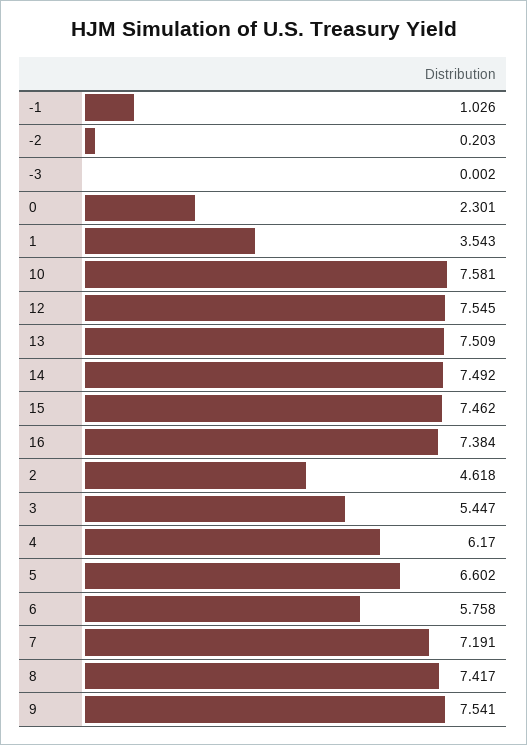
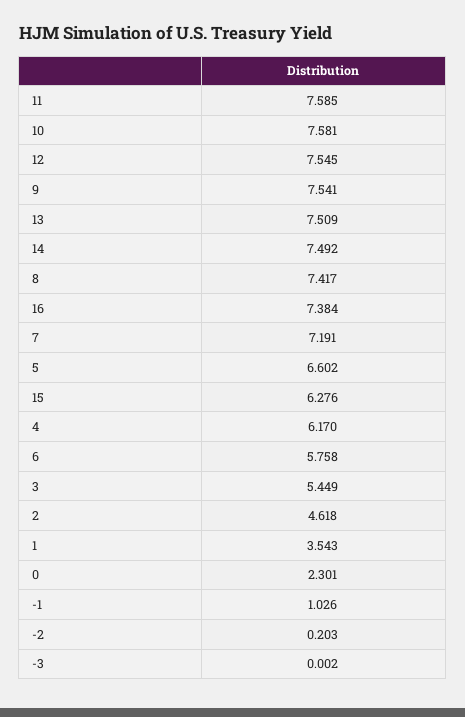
15: 7.462 -> 6.276
3: 5.447 -> 5.449
11: none -> 7.585

